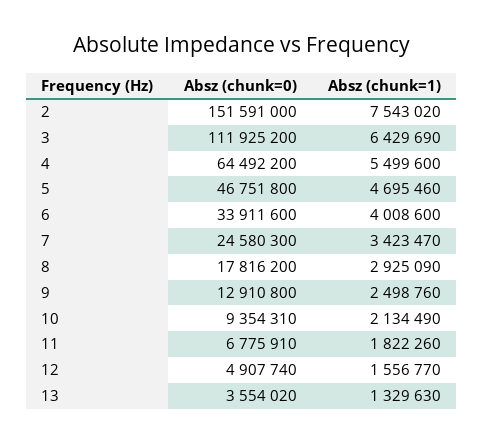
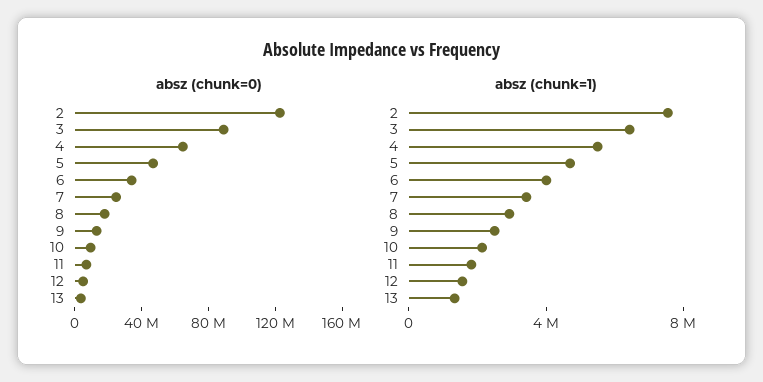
Absz (chunk=0), 2: 151591000 -> 120000000
Absz (chunk=0), 3: 111925200 -> 90000000

